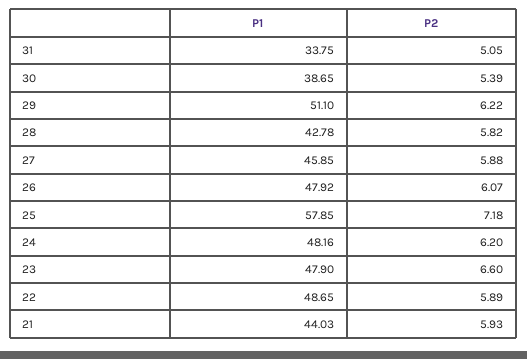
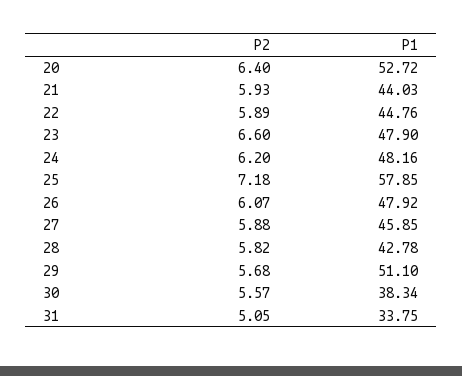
P1, 30: 38.65 -> 38.34
P2, 30: 5.39 -> 5.57
P2, 29: 6.22 -> 5.68
P1, 22: 48.65 -> 44.76
P2, 20: none -> 6.4
P1, 20: none -> 52.72

